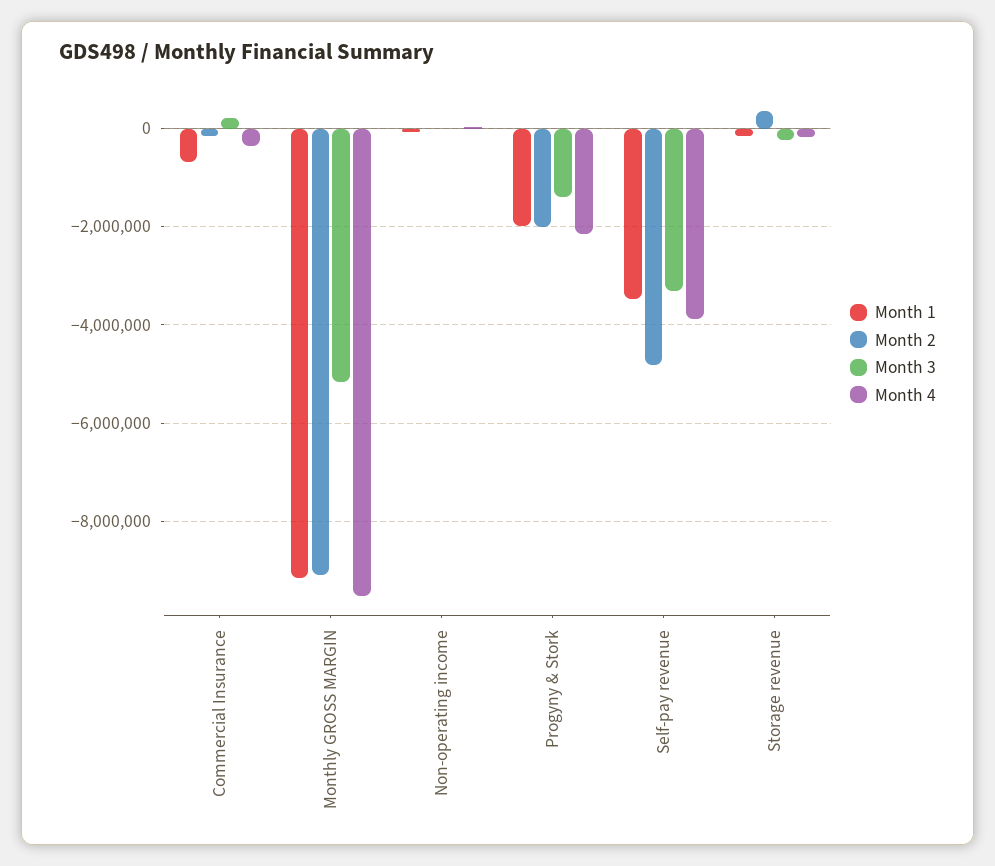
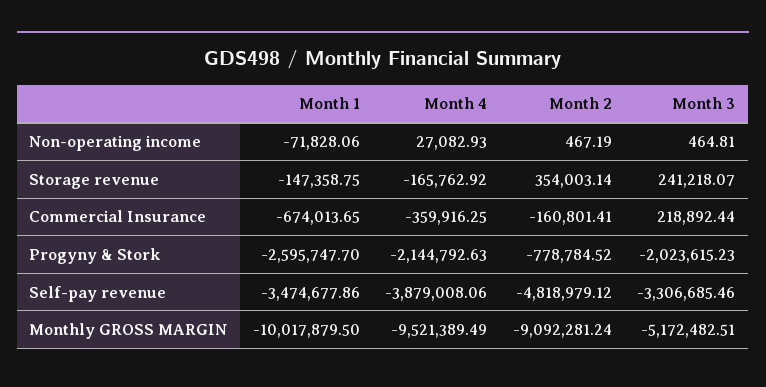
Month 1, Monthly GROSS MARGIN: -9200000 -> -10017879.5
Month 1, Progyny & Stork: -2000000 -> -2595747.7
Month 2, Progyny & Stork: -2000000 -> -778784.52
Month 3, Progyny & Stork: -1400000 -> -2023615.23
Month 3, Storage revenue: -200000 -> 241218.07

